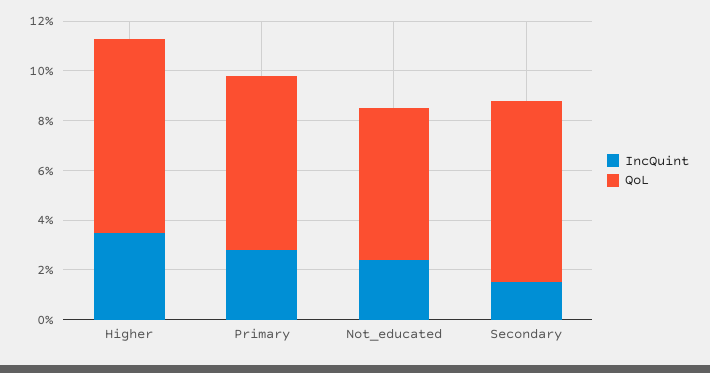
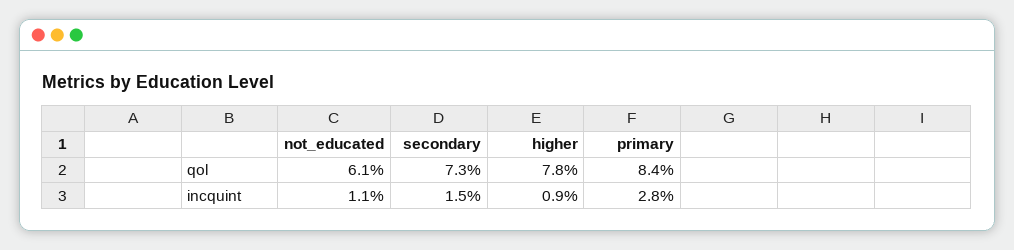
IncQuint, Higher: 3.5 -> 0.9
QoL, Primary: 7 -> 8.4
IncQuint, Not_educated: 2.5 -> 1.1

